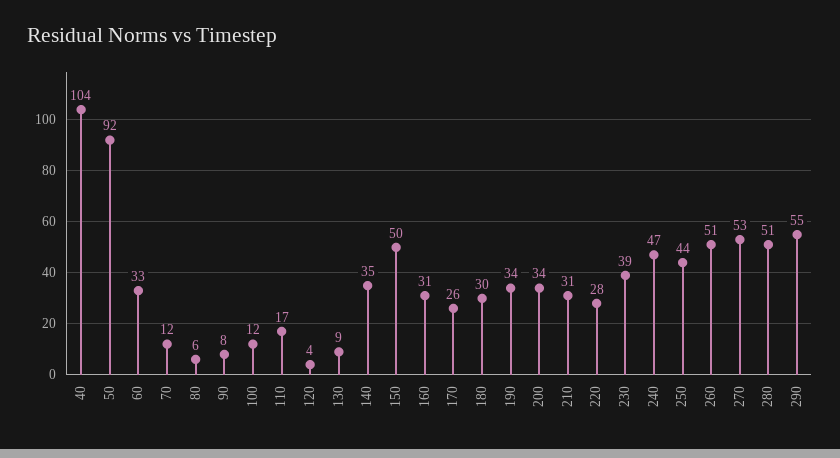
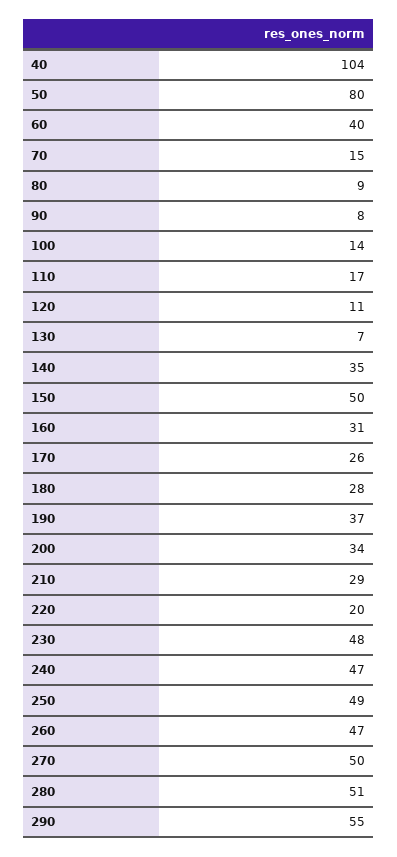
50: 92 -> 80
60: 33 -> 40
70: 12 -> 15
80: 6 -> 9
100: 12 -> 14
120: 4 -> 11
130: 9 -> 7
180: 30 -> 28
190: 34 -> 37
210: 31 -> 29
220: 28 -> 20
230: 39 -> 48
250: 44 -> 49
260: 51 -> 47
270: 53 -> 50

